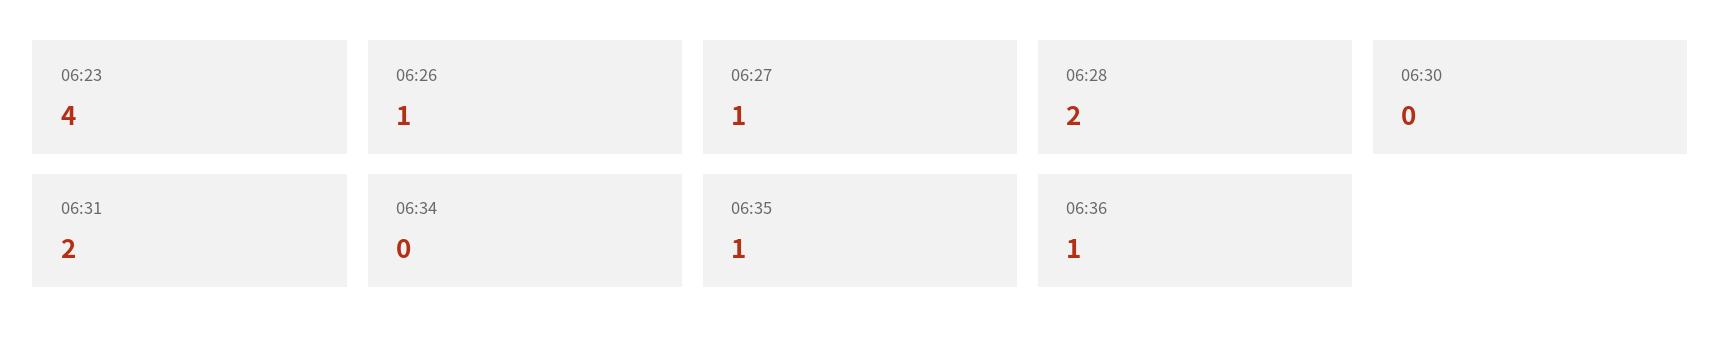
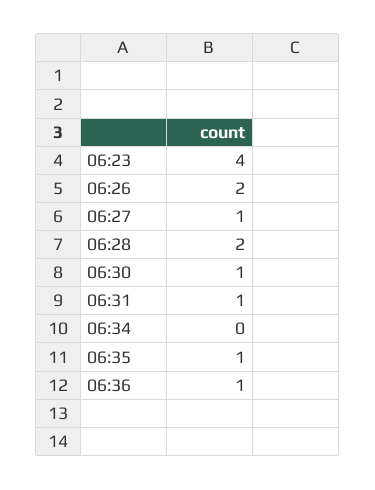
06:26: 1 -> 2
06:30: 0 -> 1
06:31: 2 -> 1

